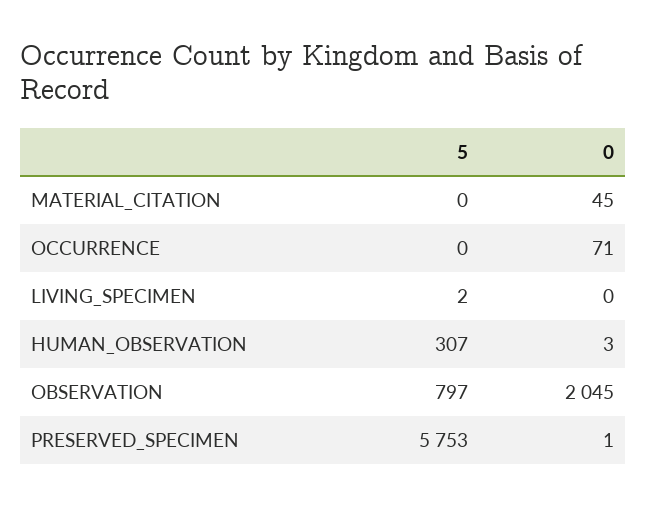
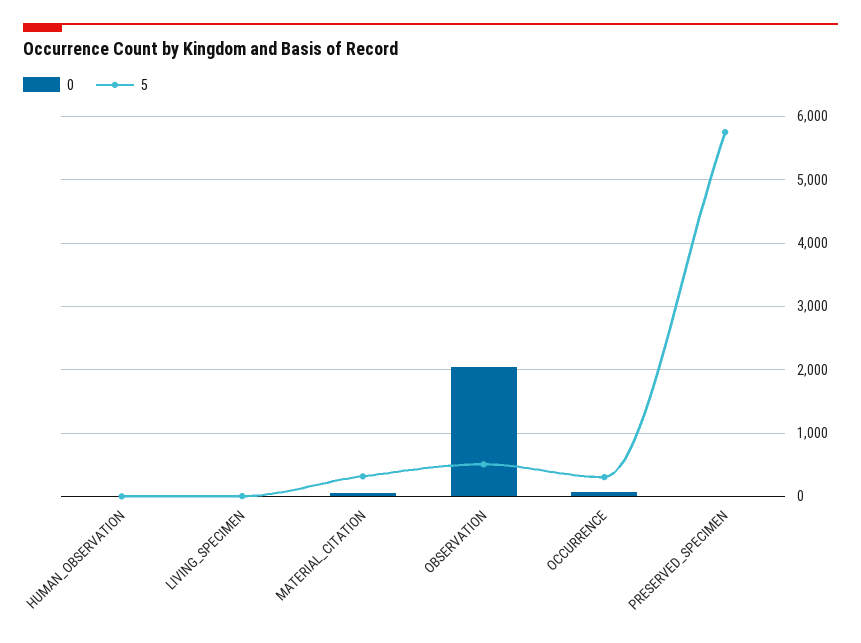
5, MATERIAL_CITATION: 0 -> 300
5, OCCURRENCE: 0 -> 300
5, HUMAN_OBSERVATION: 307 -> 0
5, OBSERVATION: 797 -> 500

